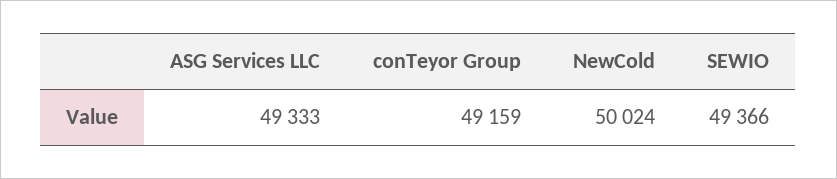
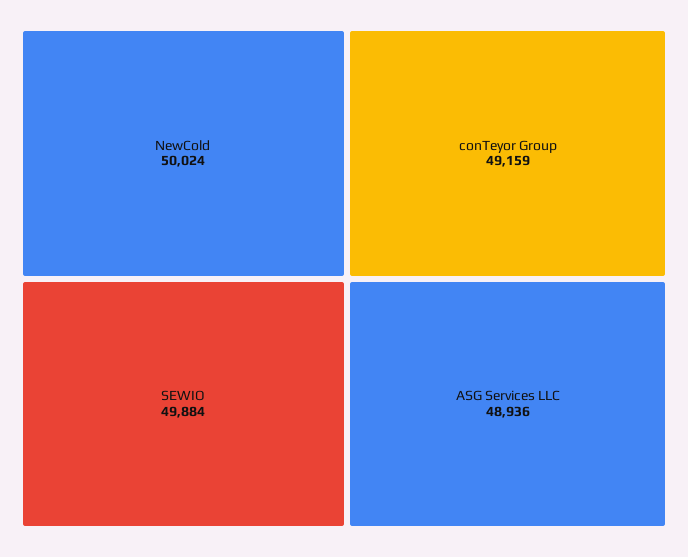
ASG Services LLC: 49333 -> 48936
SEWIO: 49366 -> 49884

